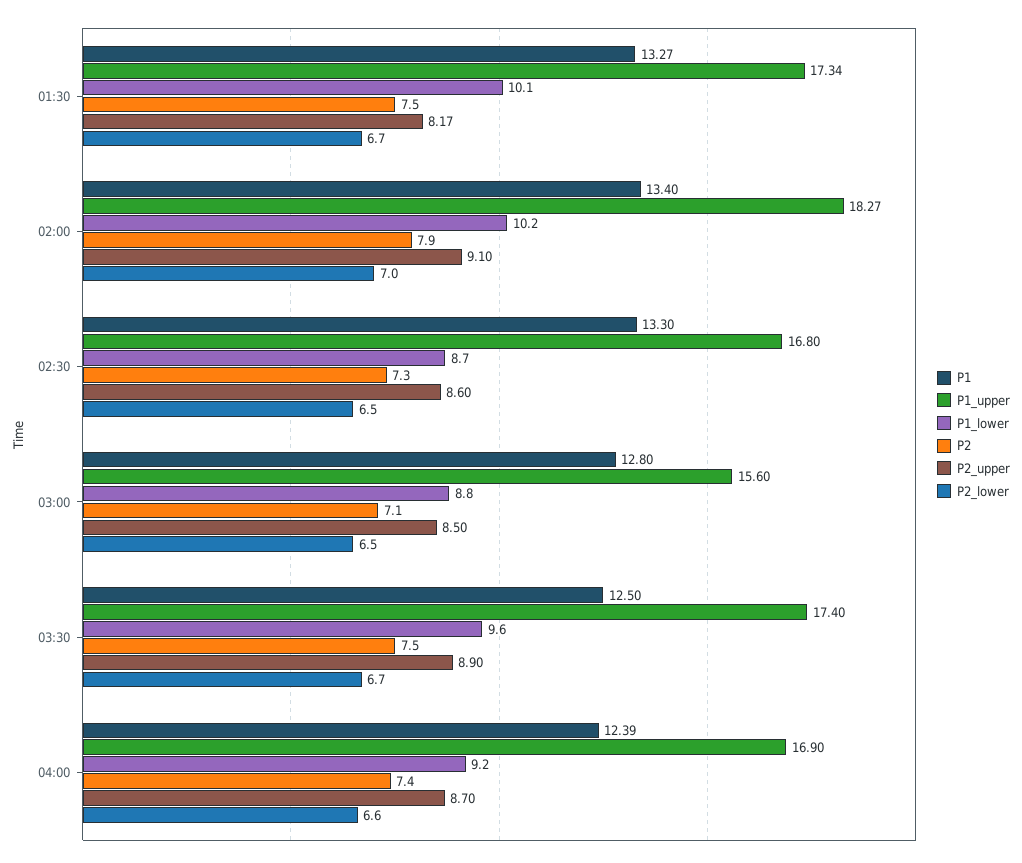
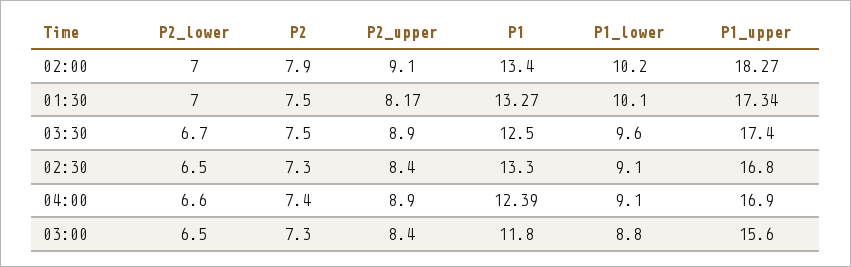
P2_lower, 01:30: 6.7 -> 7
P1_lower, 02:30: 8.7 -> 9.1
P2_upper, 02:30: 8.6 -> 8.4
P1, 03:00: 12.8 -> 11.8
P2, 03:00: 7.1 -> 7.3
P2_upper, 03:00: 8.5 -> 8.4
P1_lower, 04:00: 9.2 -> 9.1
P2_upper, 04:00: 8.7 -> 8.9

